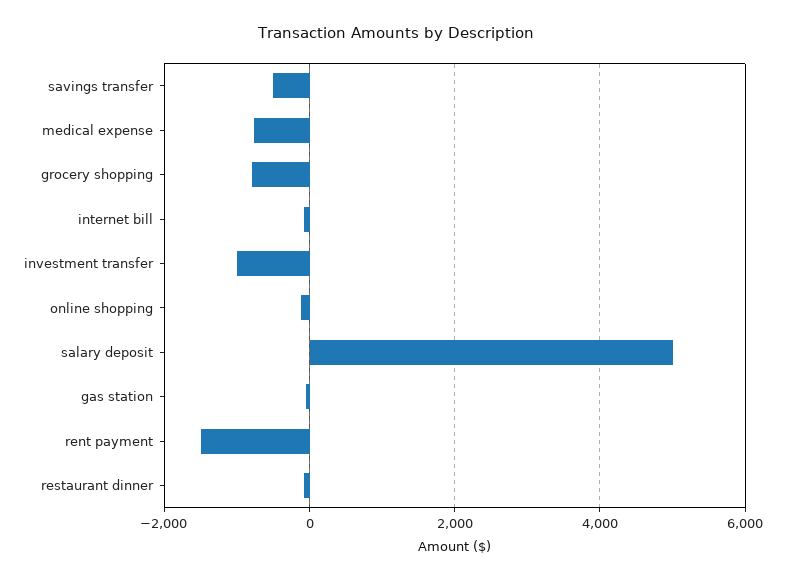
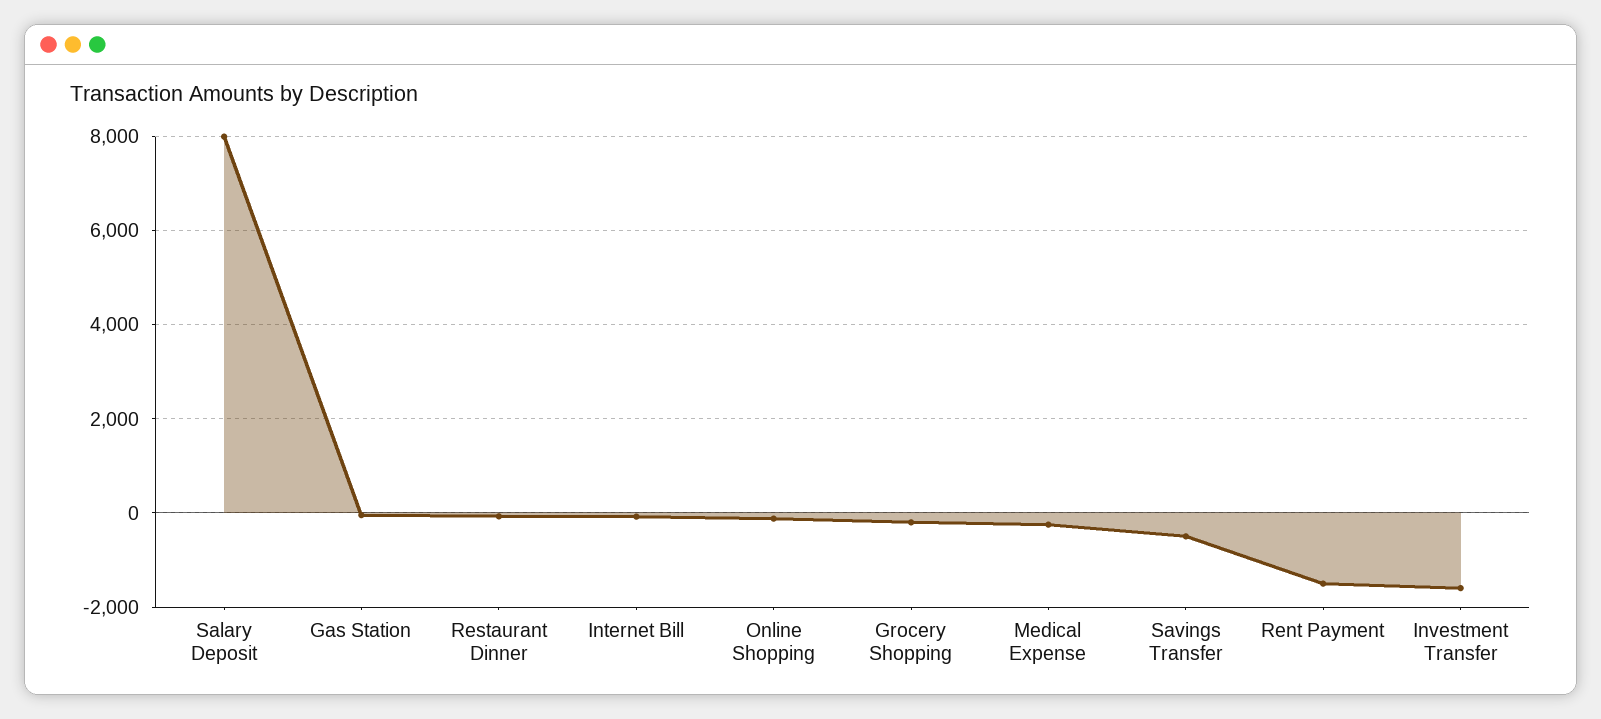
medical expense: -800 -> -200
grocery shopping: -800 -> -200
investment transfer: -1000 -> -1600
salary deposit: 5000 -> 8000

